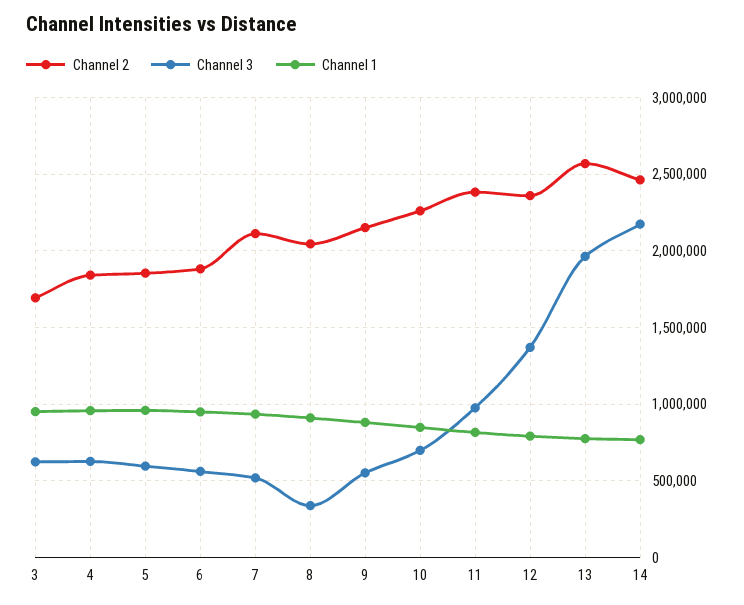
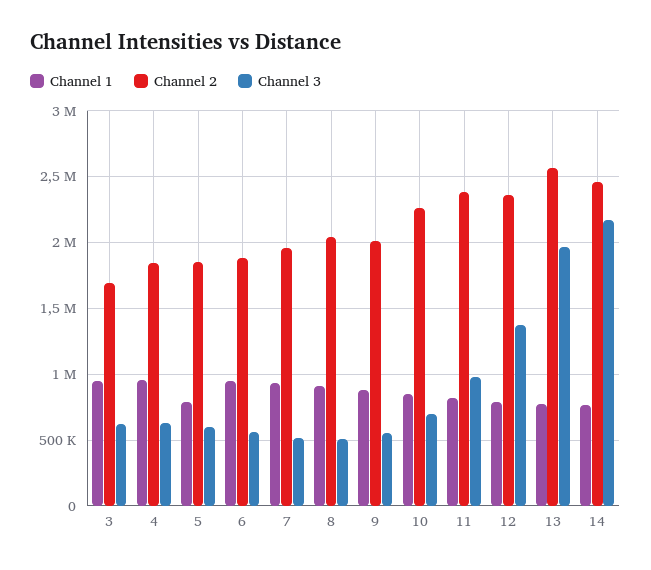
Channel 1, 5: 950000 -> 800000
Channel 2, 7: 2100000 -> 1950000
Channel 3, 8: 350000 -> 500000
Channel 2, 9: 2150000 -> 2000000

